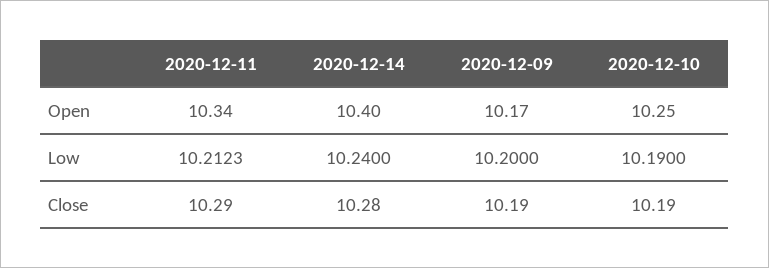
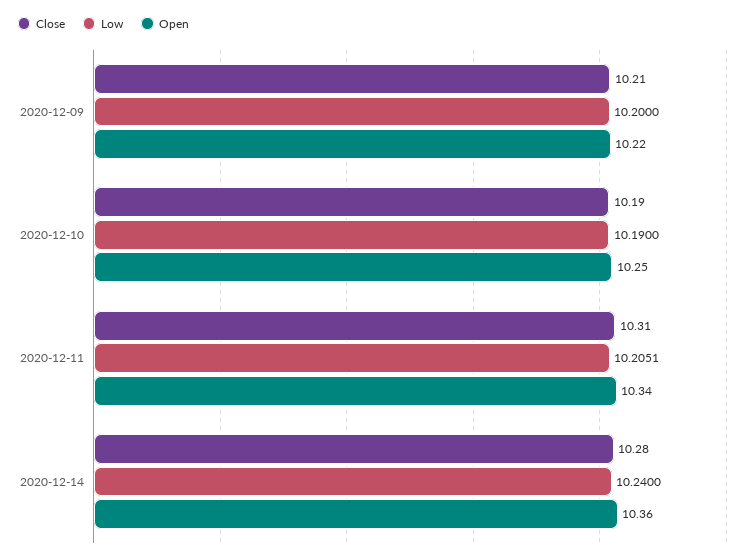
Open, 2020-12-14: 10.4 -> 10.36
Open, 2020-12-09: 10.17 -> 10.22
Low, 2020-12-11: 10.2123 -> 10.2051
Close, 2020-12-11: 10.29 -> 10.31
Close, 2020-12-09: 10.19 -> 10.21

